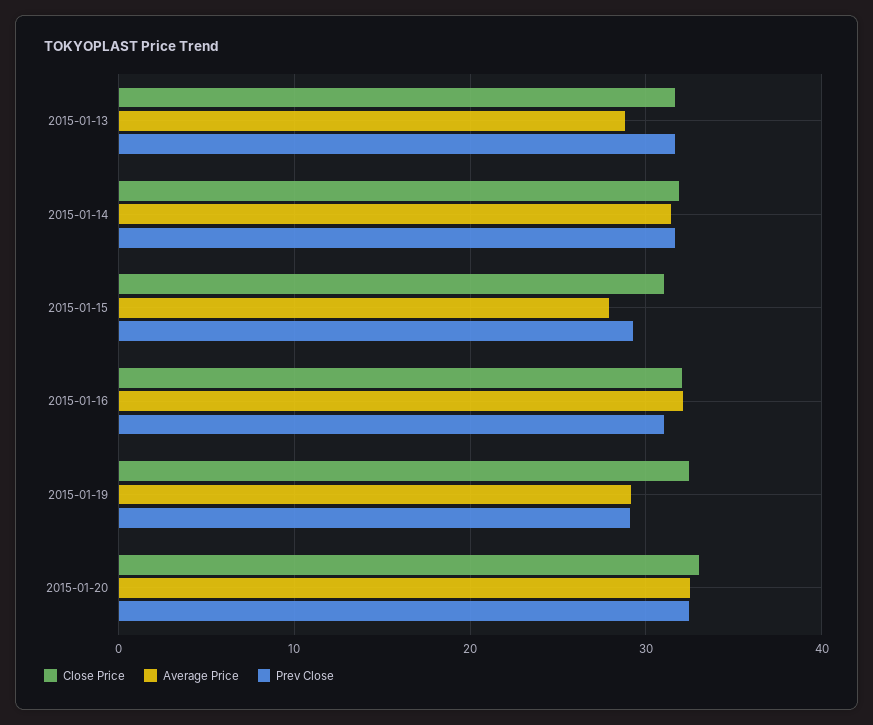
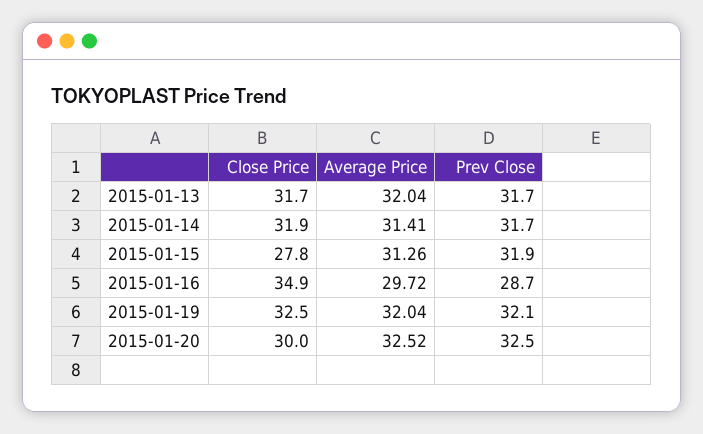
Average Price, 2015-01-13: 29 -> 32.04
Close Price, 2015-01-15: 31 -> 27.8
Average Price, 2015-01-15: 28 -> 31.26
Prev Close, 2015-01-15: 29 -> 31.9
Close Price, 2015-01-16: 32 -> 34.9
Average Price, 2015-01-16: 32 -> 29.72
Prev Close, 2015-01-16: 31 -> 28.7
Average Price, 2015-01-19: 29 -> 32.04
Prev Close, 2015-01-19: 29 -> 32.1
Close Price, 2015-01-20: 33 -> 30

